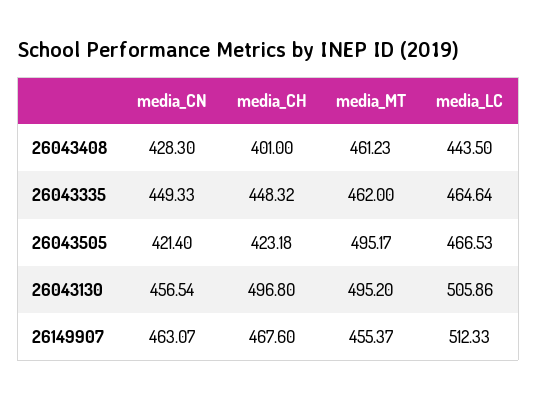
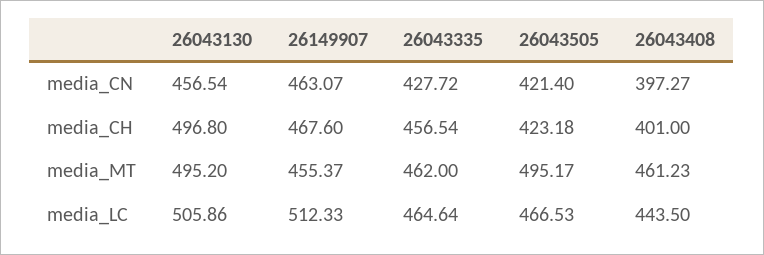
media_CN, 26043408: 428.3 -> 397.27
media_CN, 26043335: 449.33 -> 427.72
media_CH, 26043335: 448.32 -> 456.54

